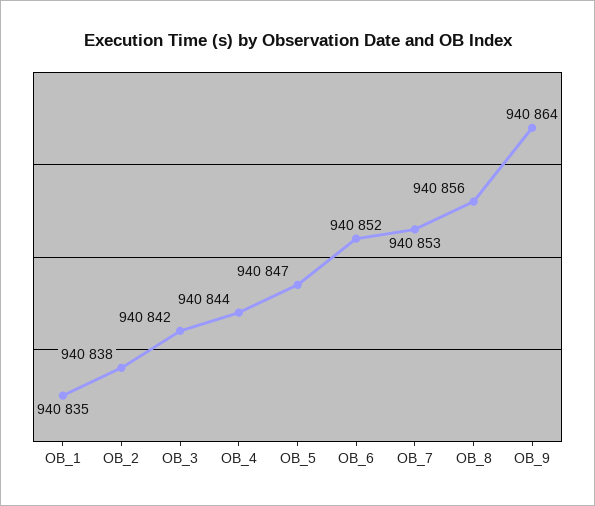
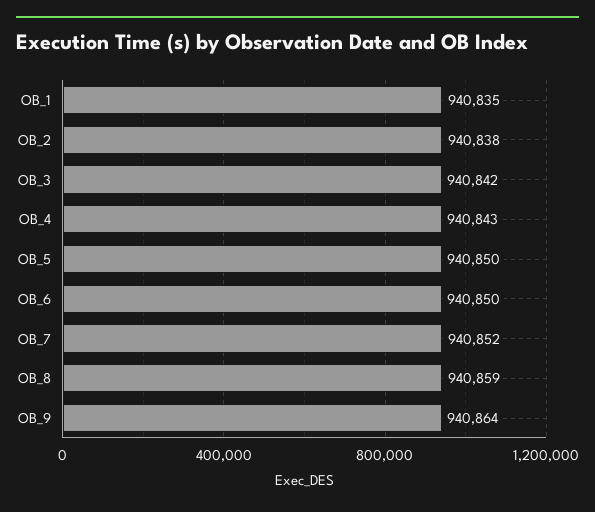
OB_4: 940844 -> 940843
OB_5: 940847 -> 940850
OB_6: 940852 -> 940850
OB_7: 940853 -> 940852
OB_8: 940856 -> 940859

